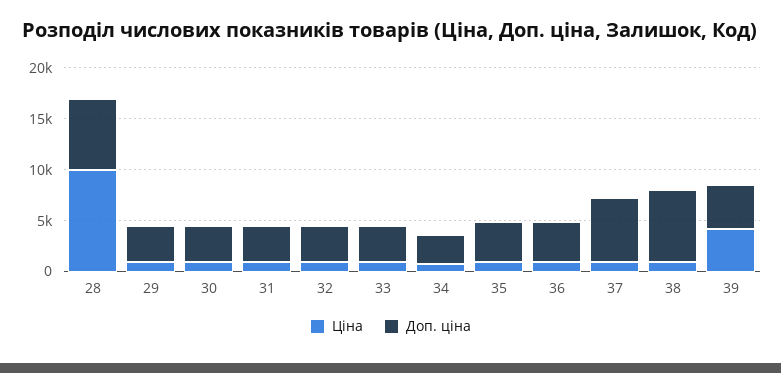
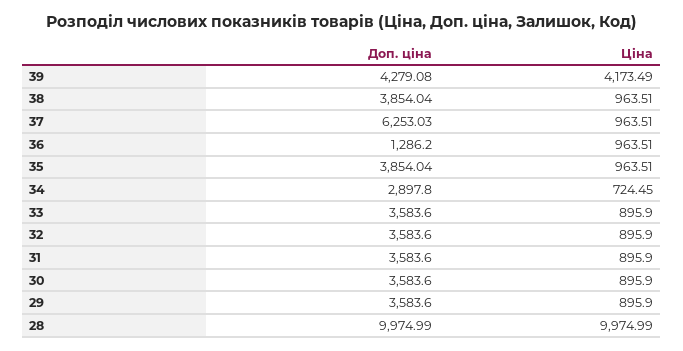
Доп. ціна, 28: 7000 -> 9974.99
Доп. ціна, 36: 4000 -> 1286.2
Доп. ціна, 38: 7000 -> 3854.04

